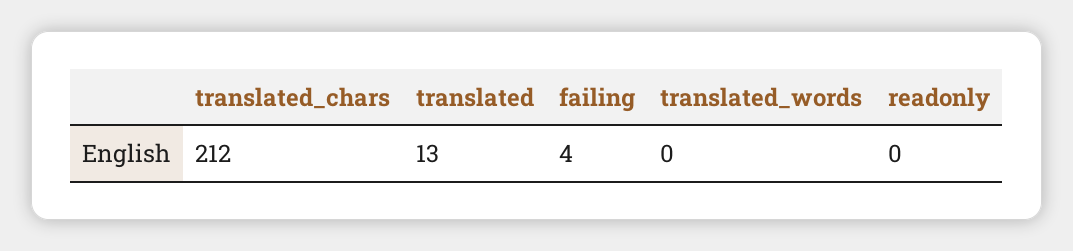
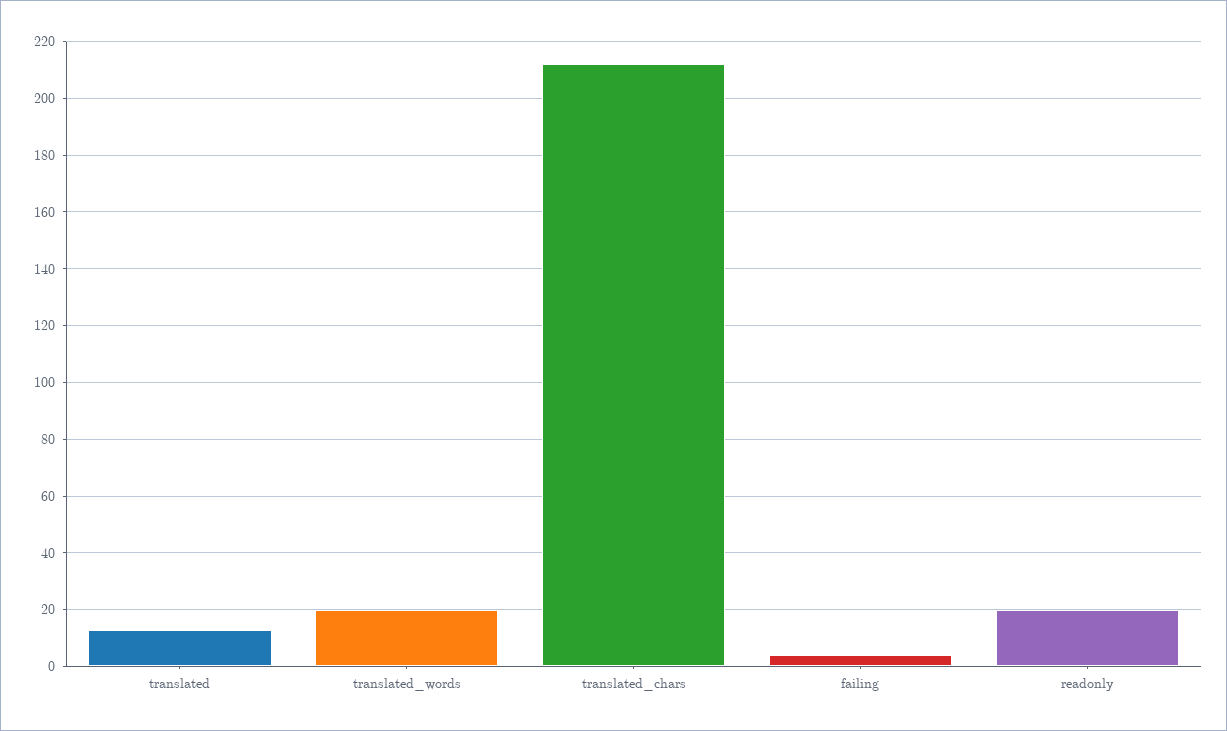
translated_words: 0 -> 20
readonly: 0 -> 20

